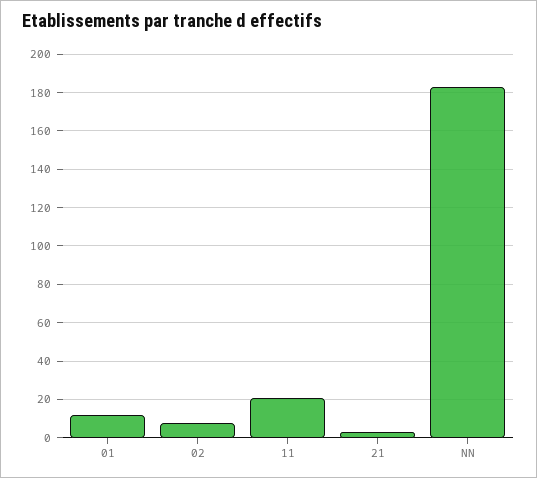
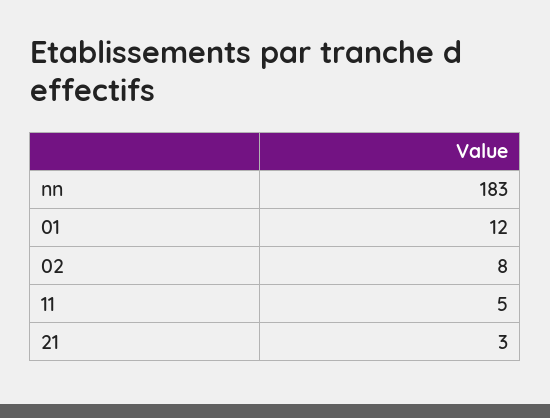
11: 20 -> 5

